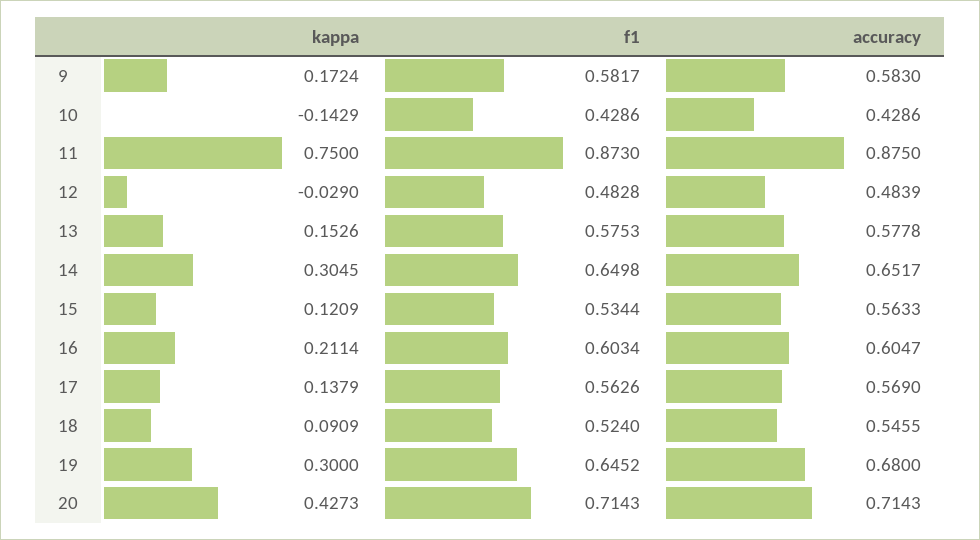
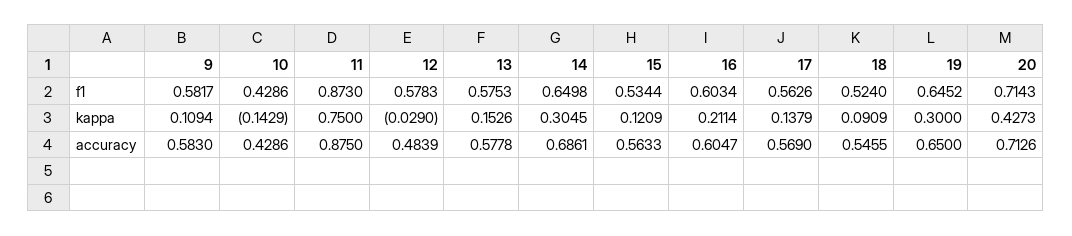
kappa, 9: 0.1724 -> 0.1094
f1, 12: 0.4828 -> 0.5783
accuracy, 14: 0.6517 -> 0.6861
accuracy, 19: 0.68 -> 0.65
accuracy, 20: 0.7143 -> 0.7126

